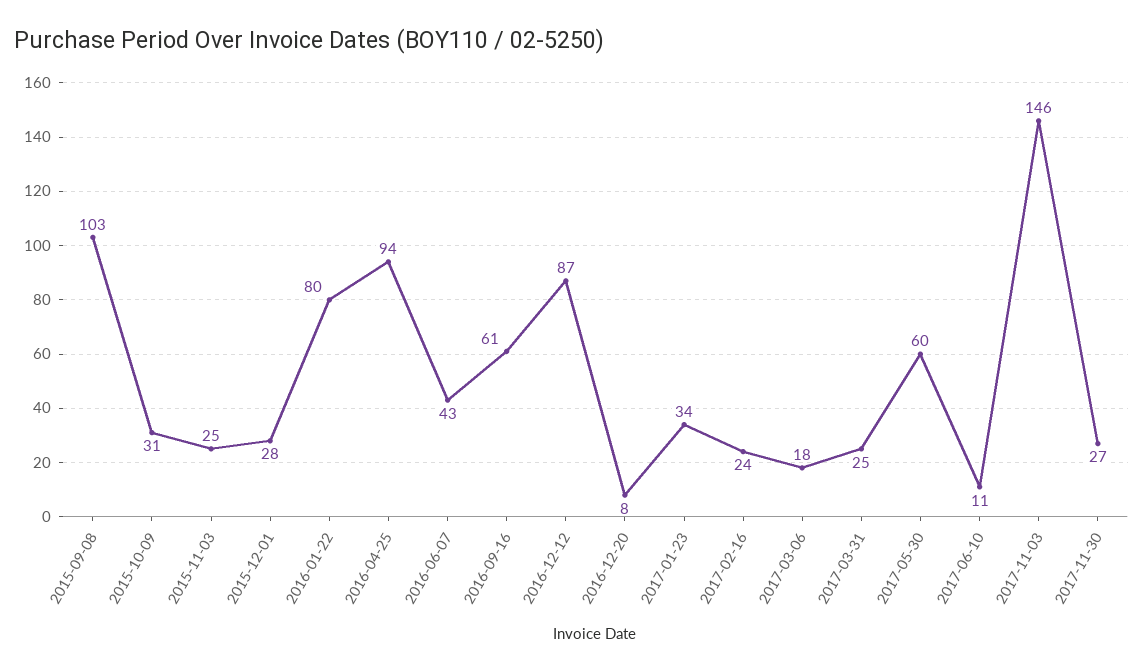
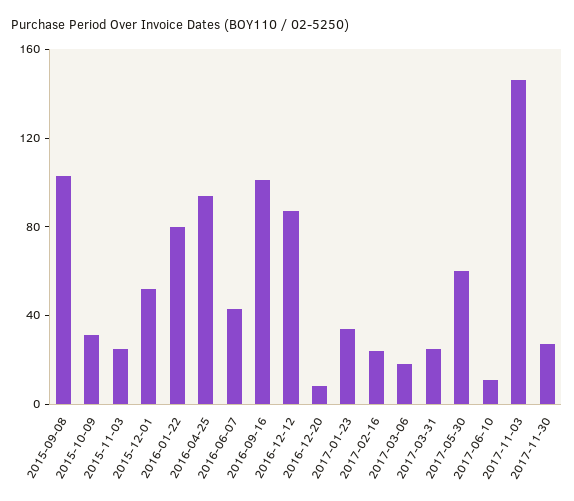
2015-12-01: 28 -> 50
2016-09-16: 61 -> 100

